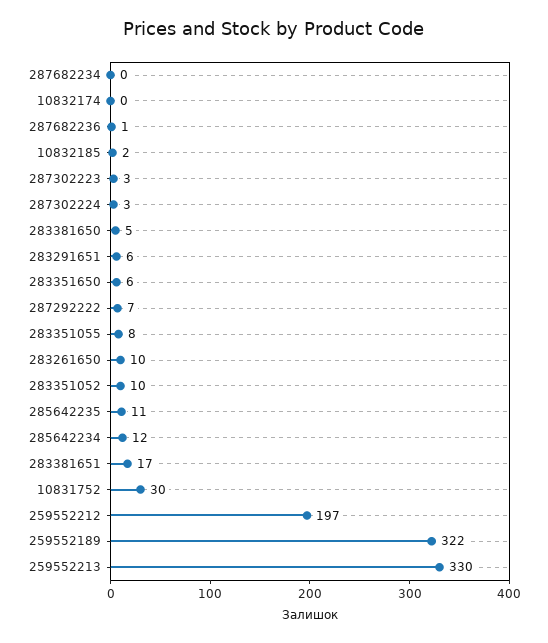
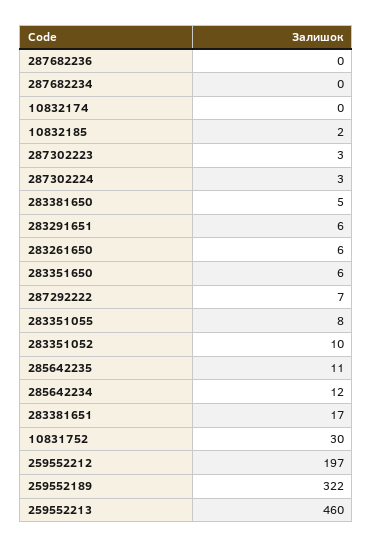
287682236: 1 -> 0
283261650: 10 -> 6
259552213: 330 -> 460

